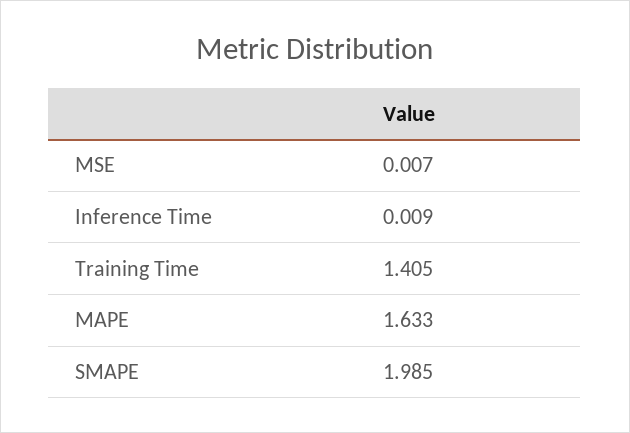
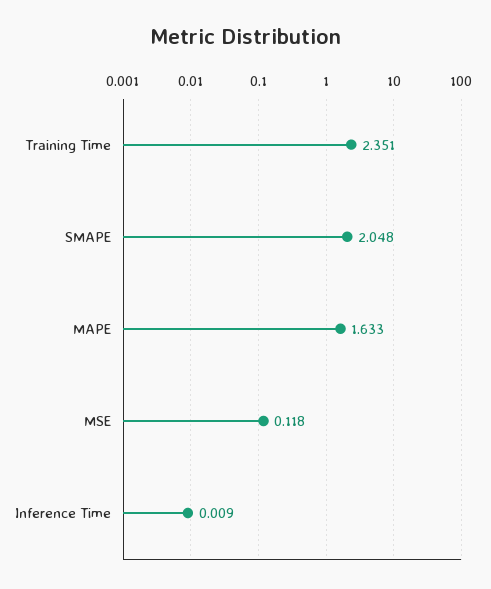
MSE: 0.007 -> 0.118
Training Time: 1.405 -> 2.351
SMAPE: 1.985 -> 2.048

